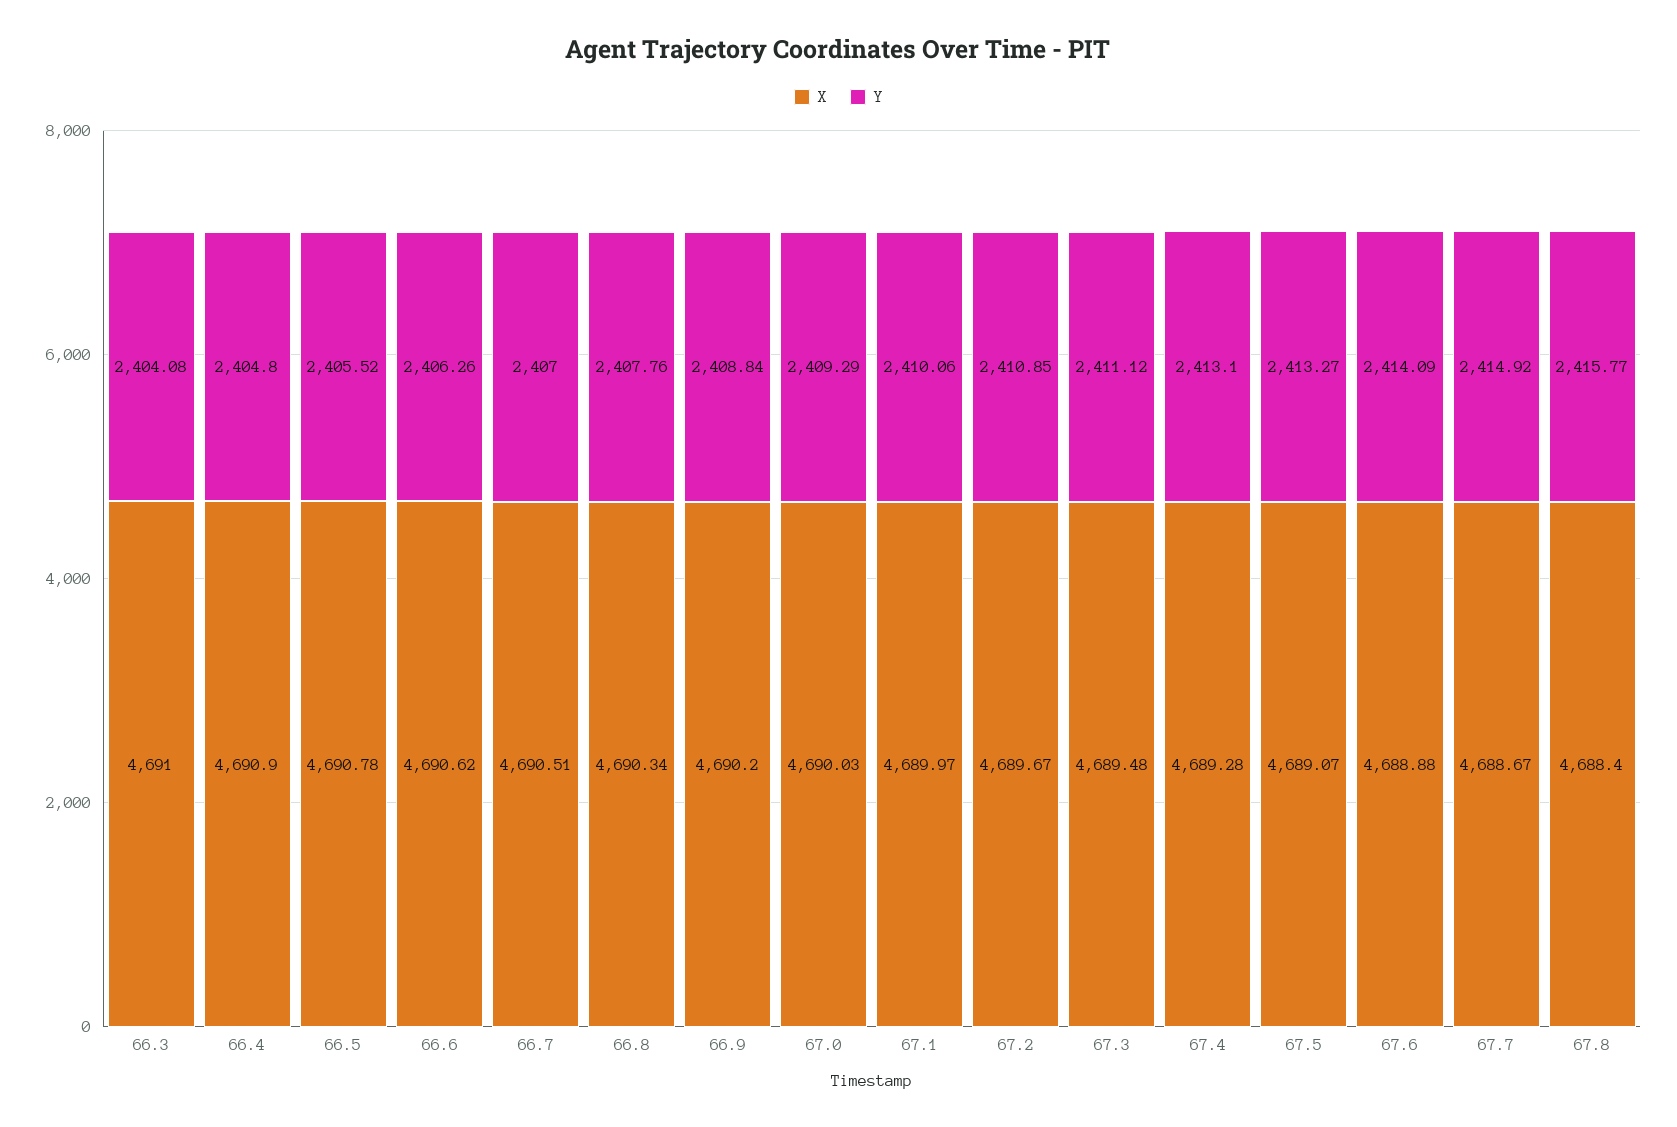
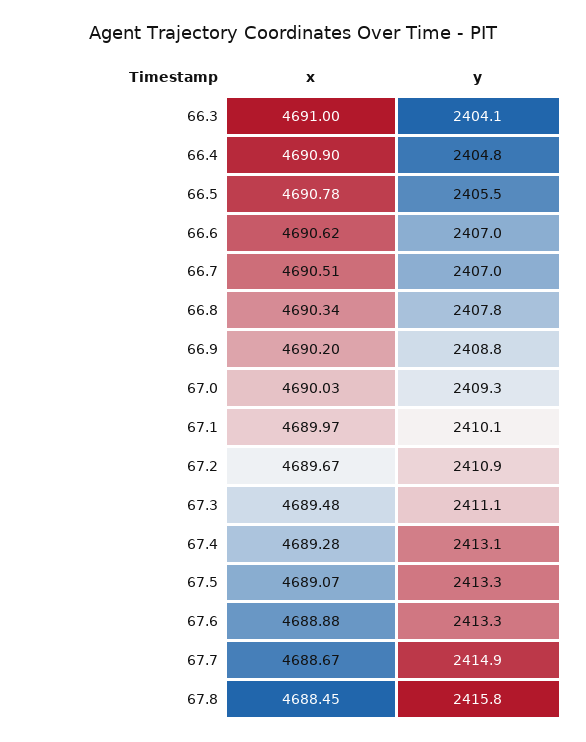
Y, 66.6: 2406.26 -> 2407
Y, 67.6: 2414.09 -> 2413.3
X, 67.8: 4688.4 -> 4688.45

